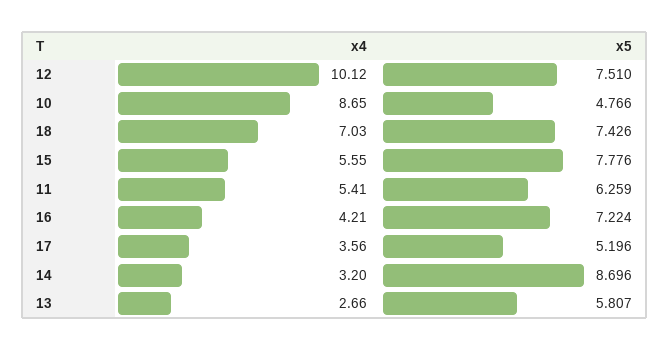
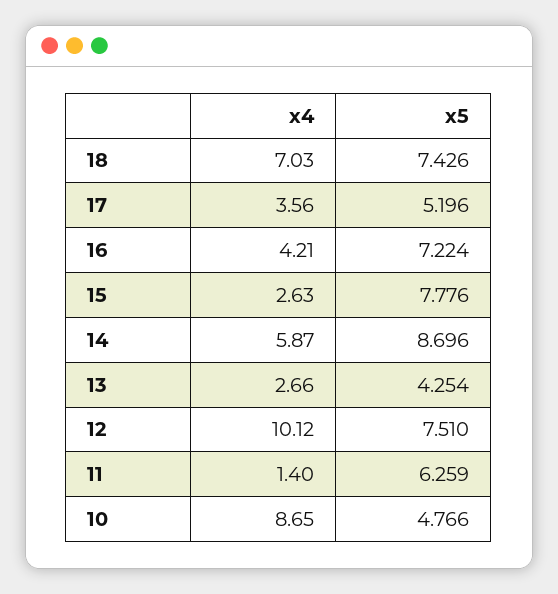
x4, 15: 5.55 -> 2.63
x4, 11: 5.41 -> 1.4
x4, 14: 3.2 -> 5.87
x5, 13: 5.807 -> 4.254

